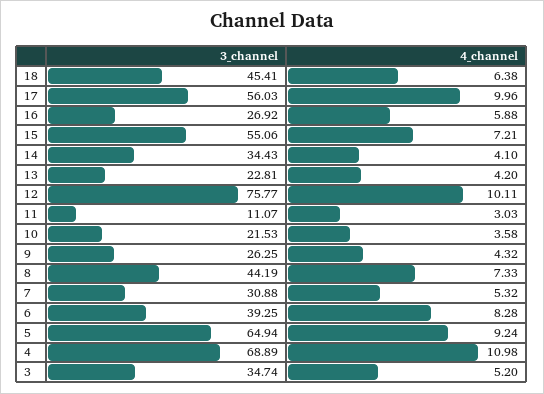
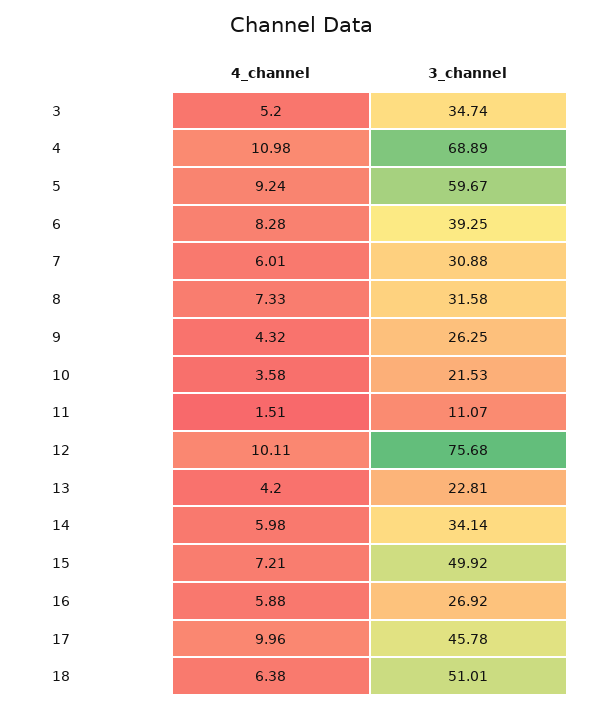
3_channel, 18: 45.41 -> 51.01
3_channel, 17: 56.03 -> 45.78
3_channel, 15: 55.06 -> 49.92
3_channel, 14: 34.43 -> 34.14
4_channel, 14: 4.1 -> 5.98
3_channel, 12: 75.77 -> 75.68
4_channel, 11: 3.03 -> 1.51
3_channel, 8: 44.19 -> 31.58
4_channel, 7: 5.32 -> 6.01
3_channel, 5: 64.94 -> 59.67

